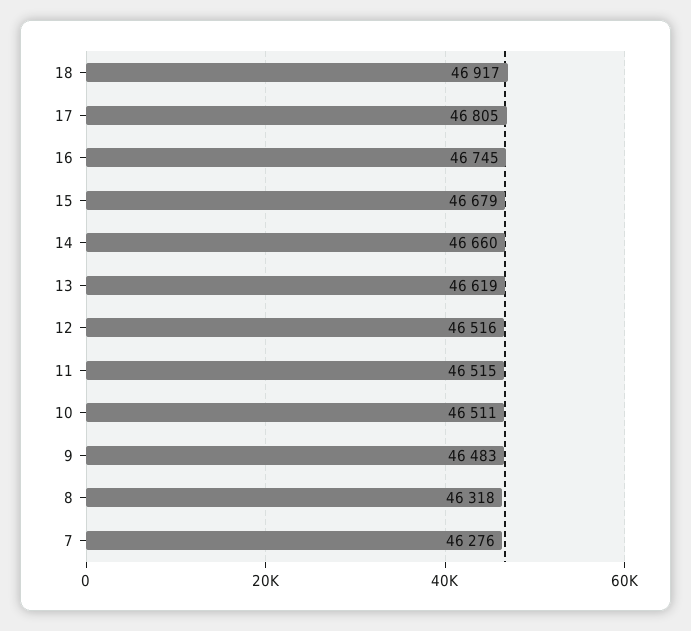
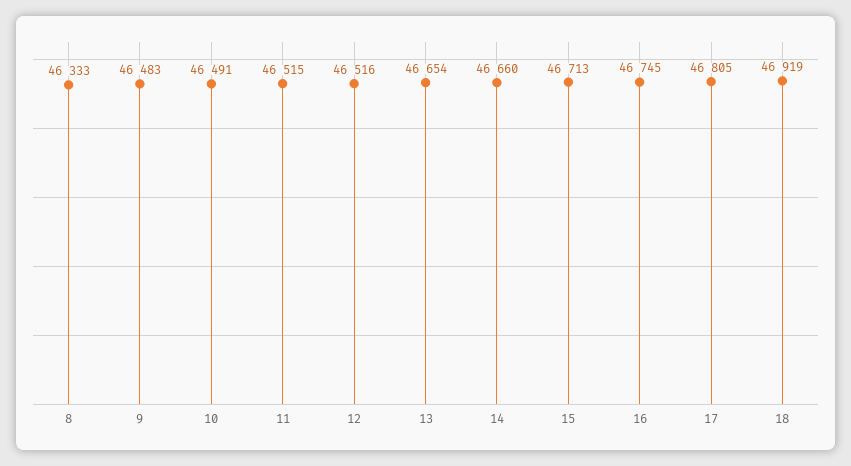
18: 46917 -> 46919
15: 46679 -> 46713
13: 46619 -> 46654
10: 46511 -> 46491
8: 46318 -> 46333
7: 46276 -> none

